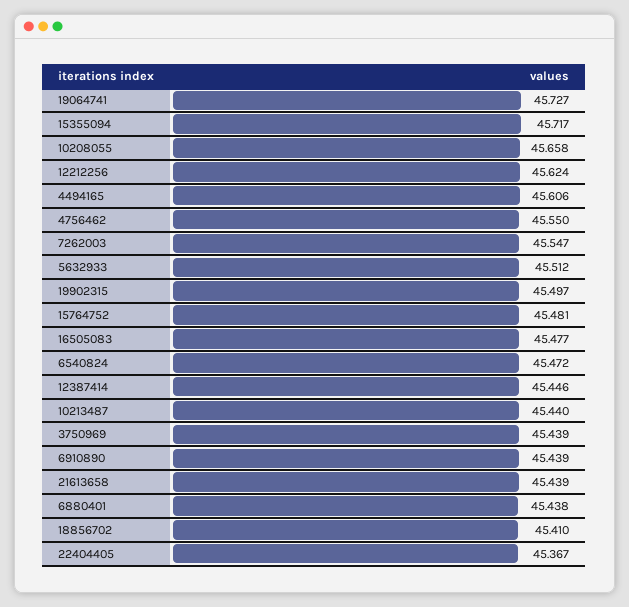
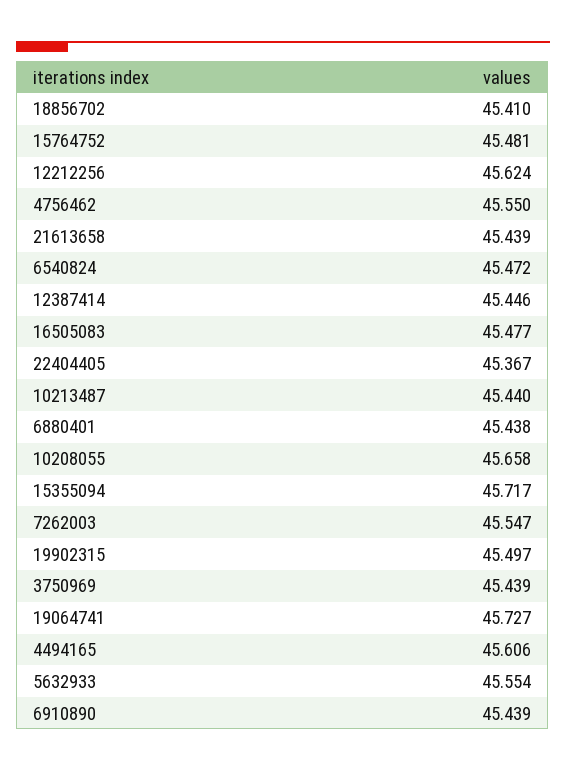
5632933: 45.512 -> 45.554

